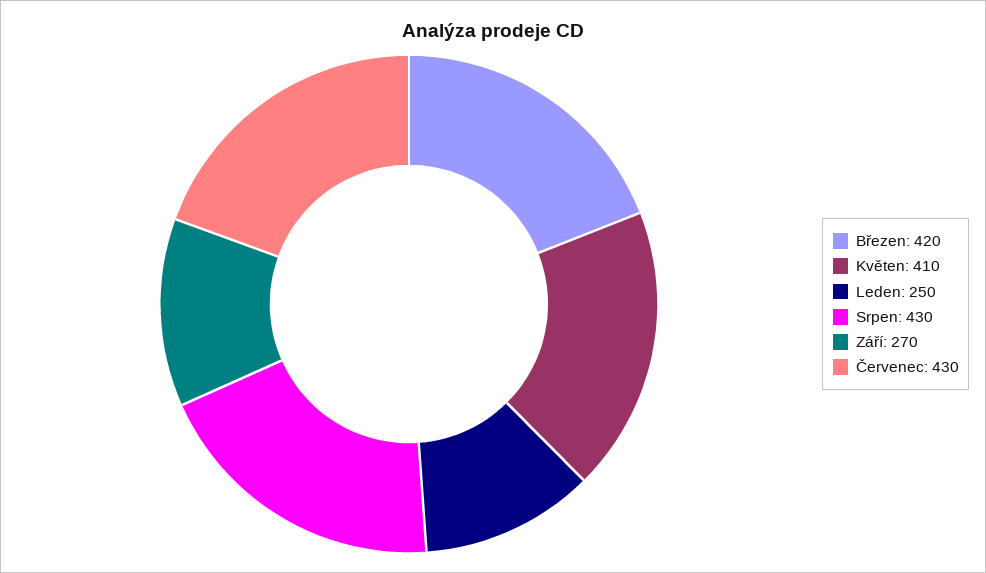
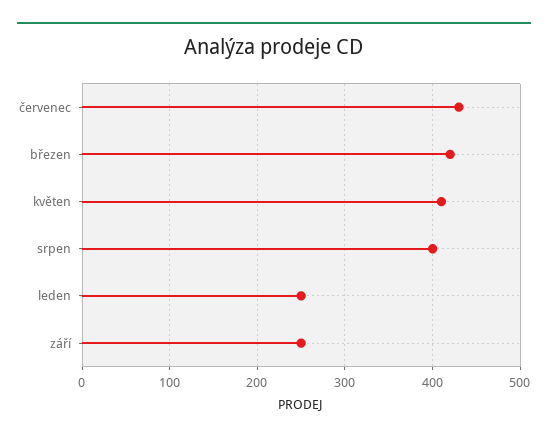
Srpen: 430 -> 400
Září: 270 -> 250

